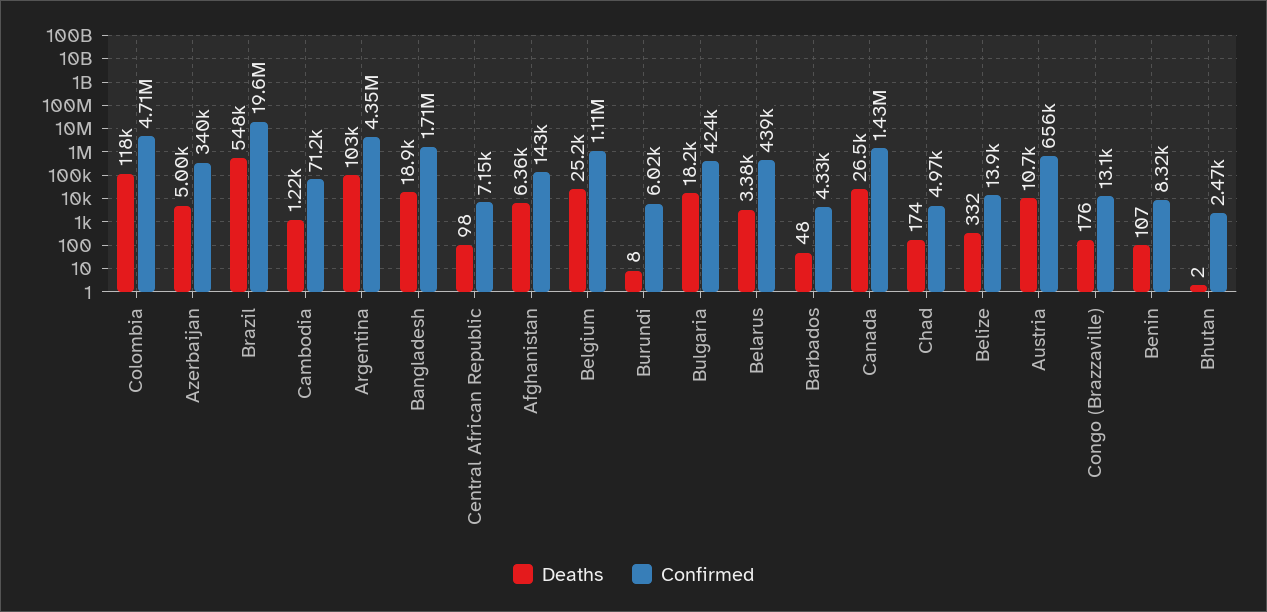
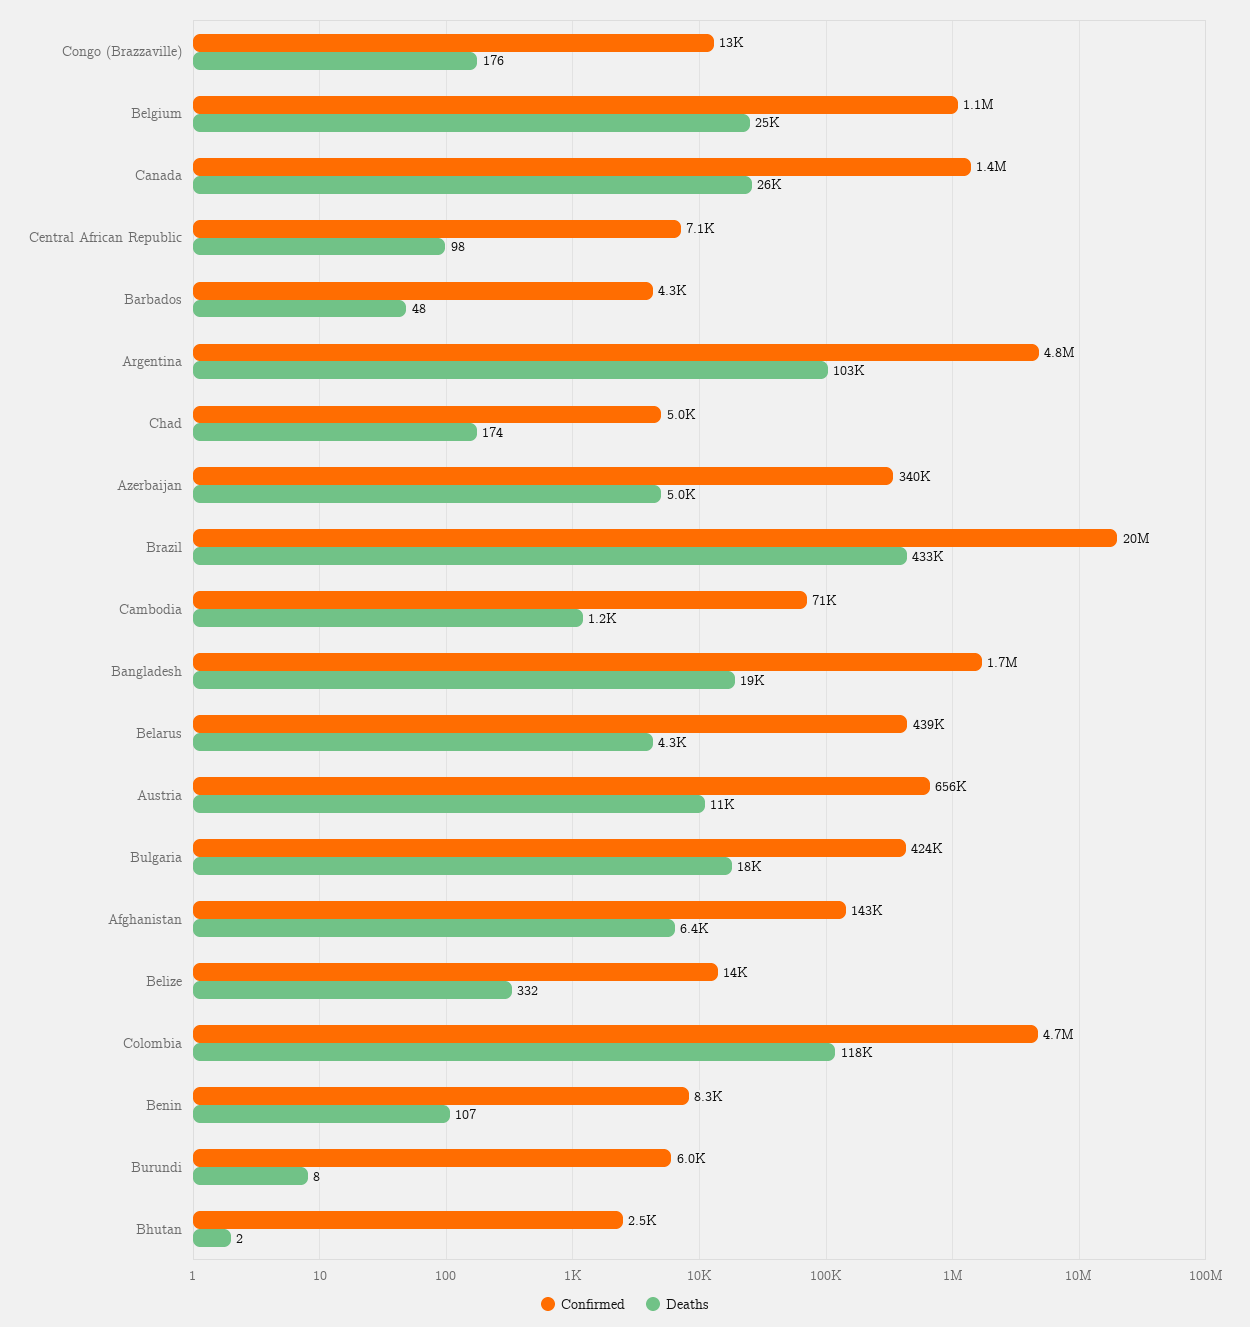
Deaths, Brazil: 548000 -> 433000
Confirmed, Argentina: 4350000 -> 4800000
Deaths, Belarus: 3380 -> 4300

